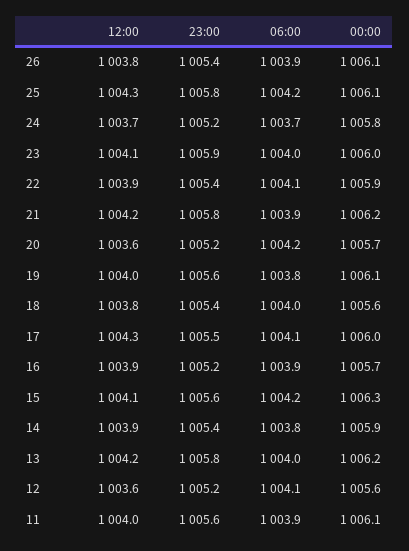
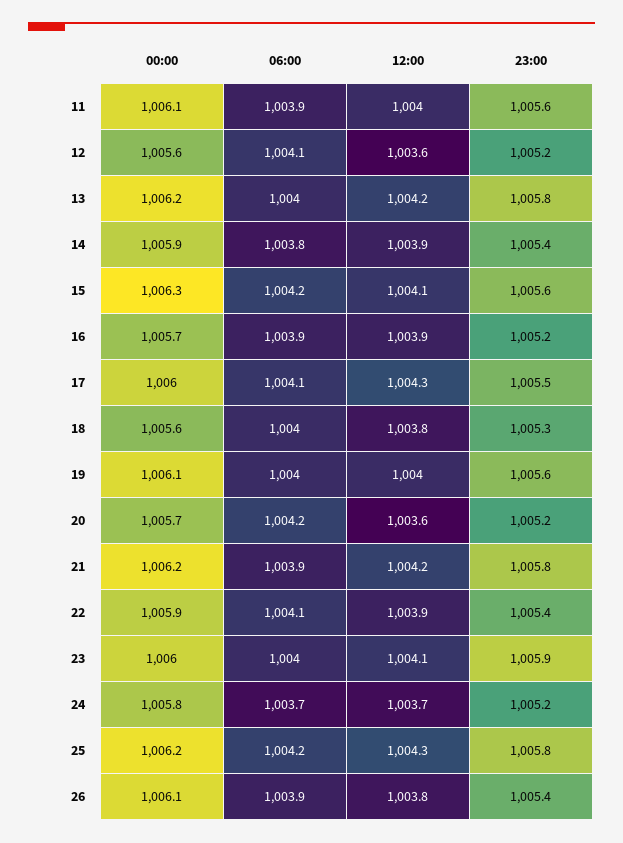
00:00, 25: 1006.1 -> 1006.2
06:00, 19: 1003.8 -> 1004
23:00, 18: 1005.4 -> 1005.3

